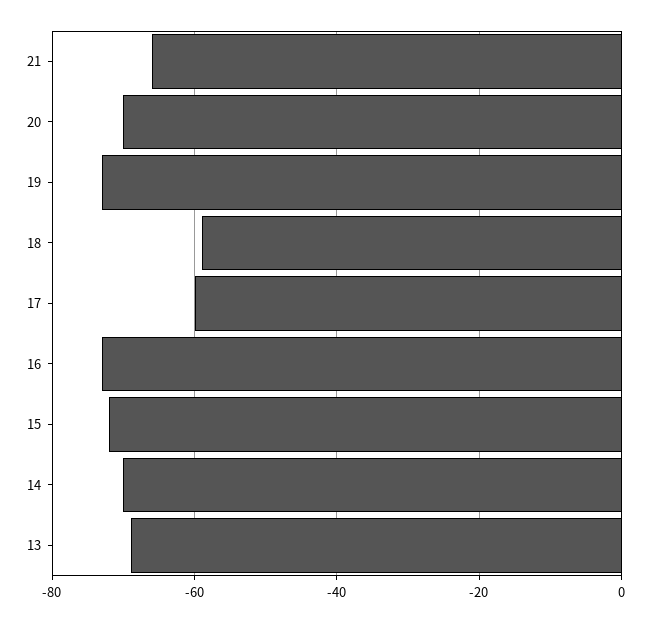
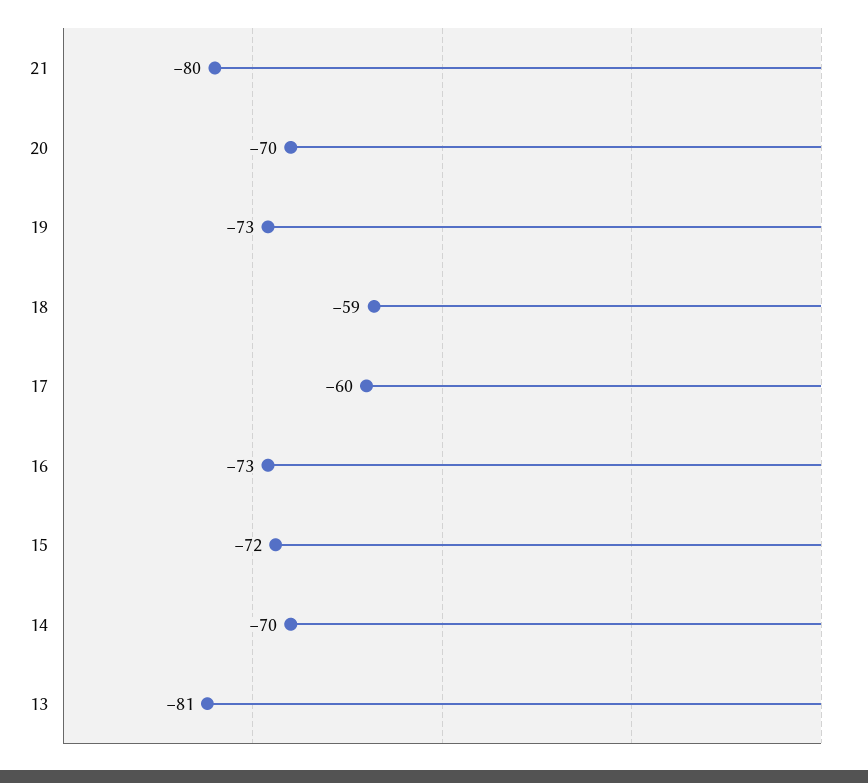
21: -65 -> -80
13: -70 -> -81

